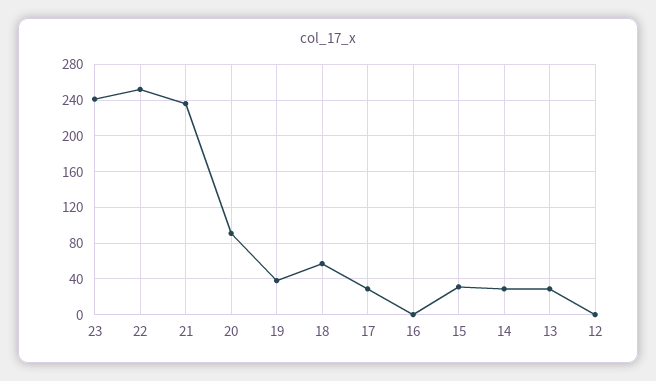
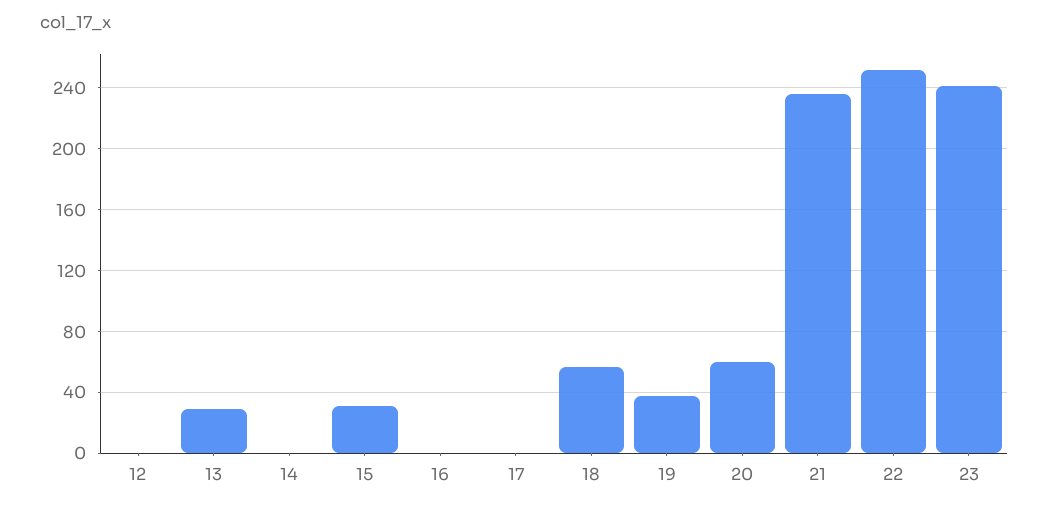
20: 90 -> 60
17: 30 -> 0
14: 30 -> 0

